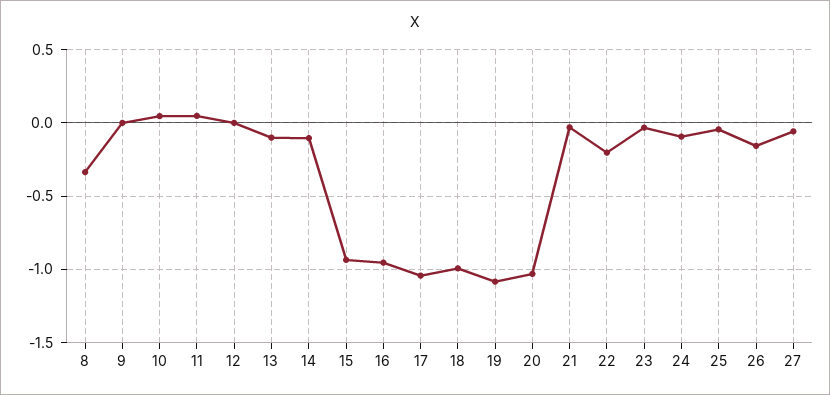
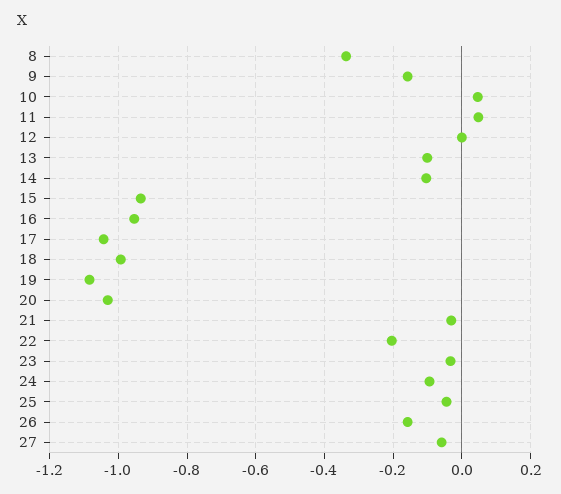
9: 0 -> -0.16

